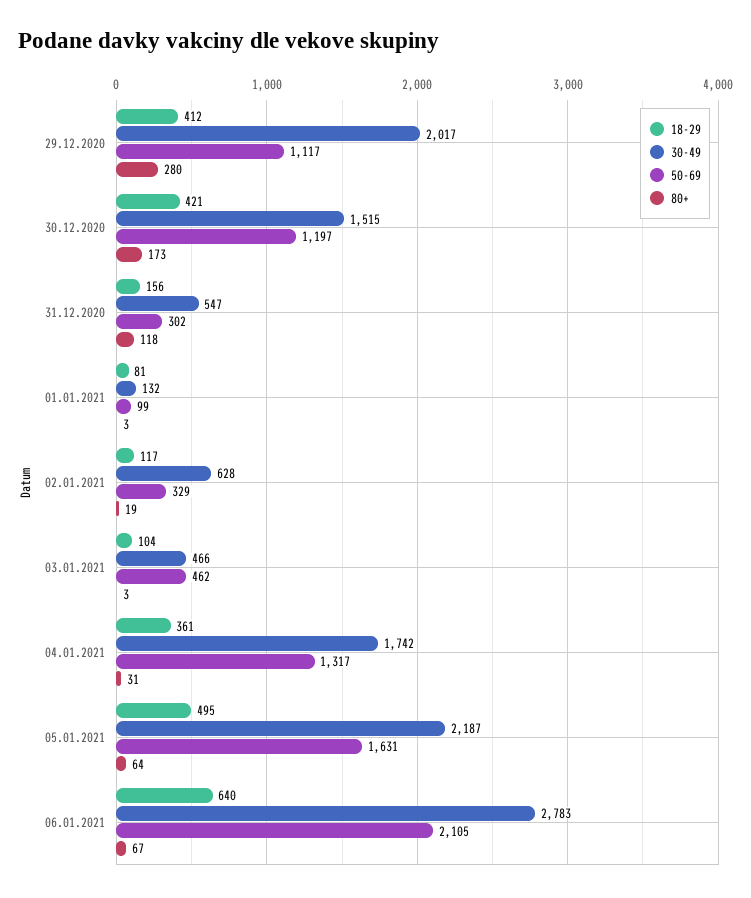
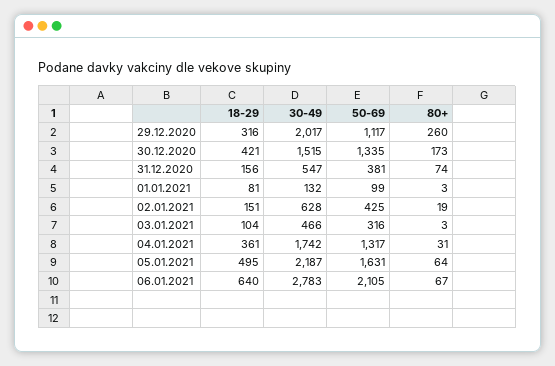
18-29, 29.12.2020: 412 -> 316
80+, 29.12.2020: 280 -> 260
50-69, 30.12.2020: 1197 -> 1335
50-69, 31.12.2020: 302 -> 381
80+, 31.12.2020: 118 -> 74
18-29, 02.01.2021: 117 -> 151
50-69, 02.01.2021: 329 -> 425
50-69, 03.01.2021: 462 -> 316

